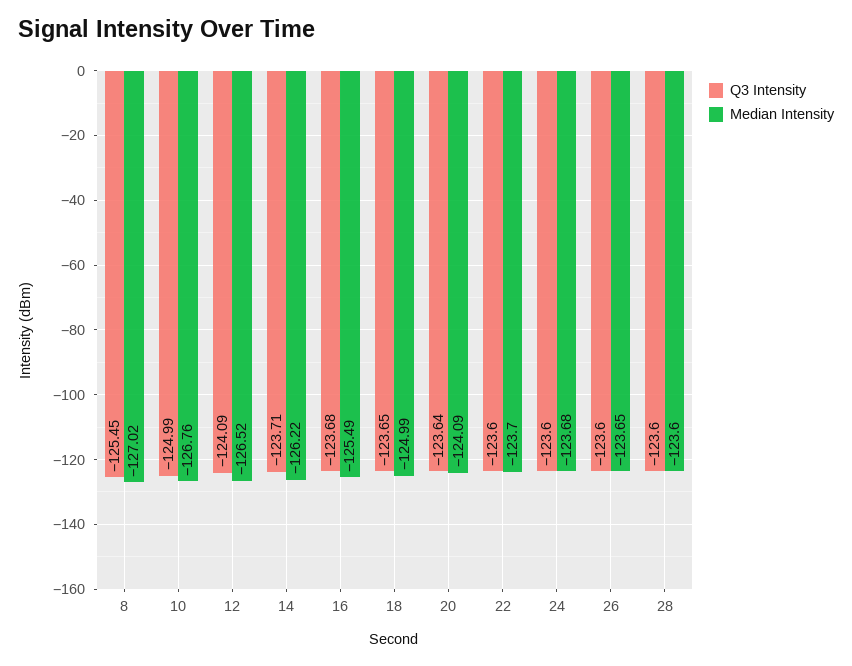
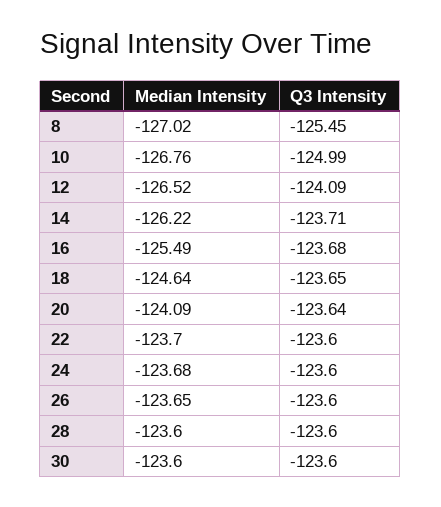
Median Intensity, 18: -124.99 -> -124.64
Median Intensity, 30: none -> -123.6
Q3 Intensity, 30: none -> -123.6

